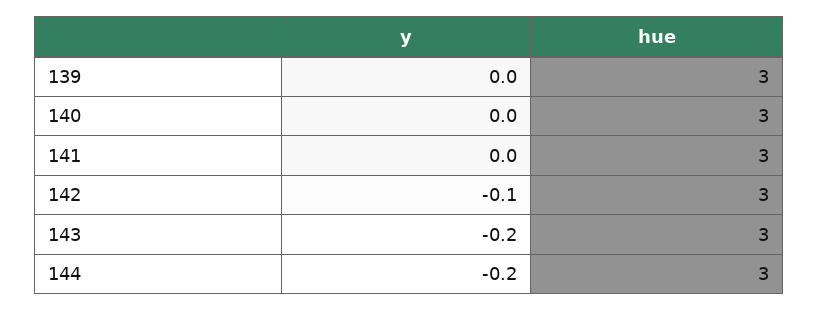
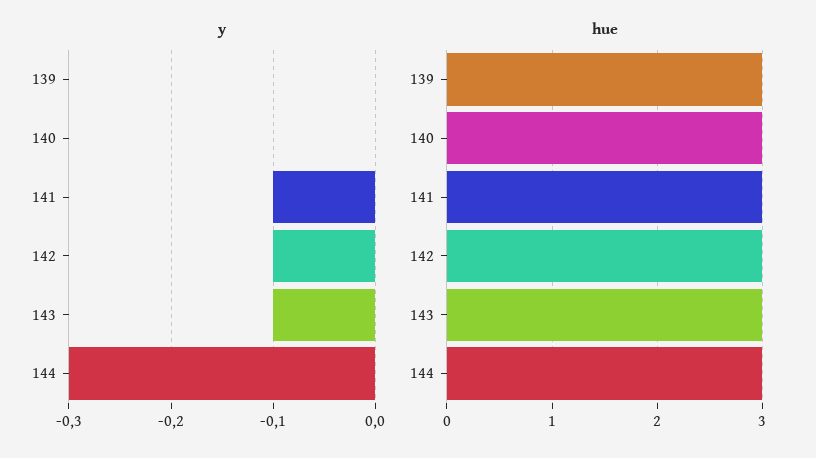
y, 141: 0 -> -0.1
y, 143: -0.2 -> -0.1
y, 144: -0.2 -> -0.3

